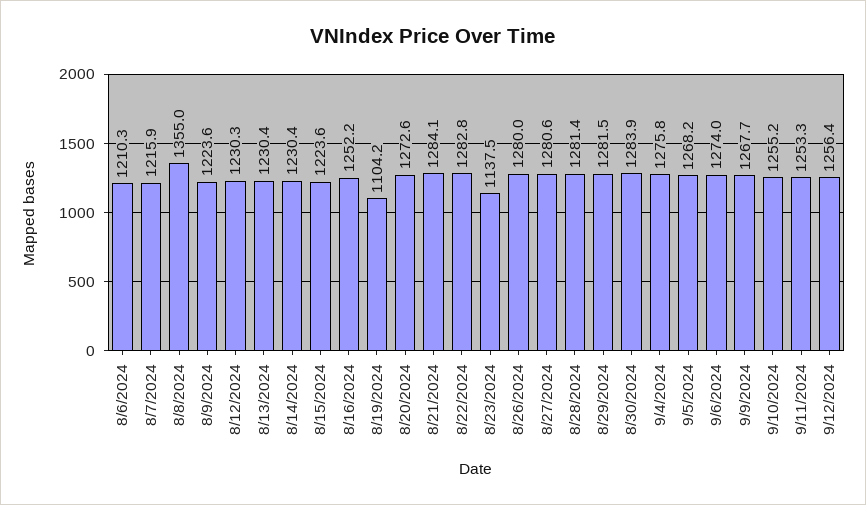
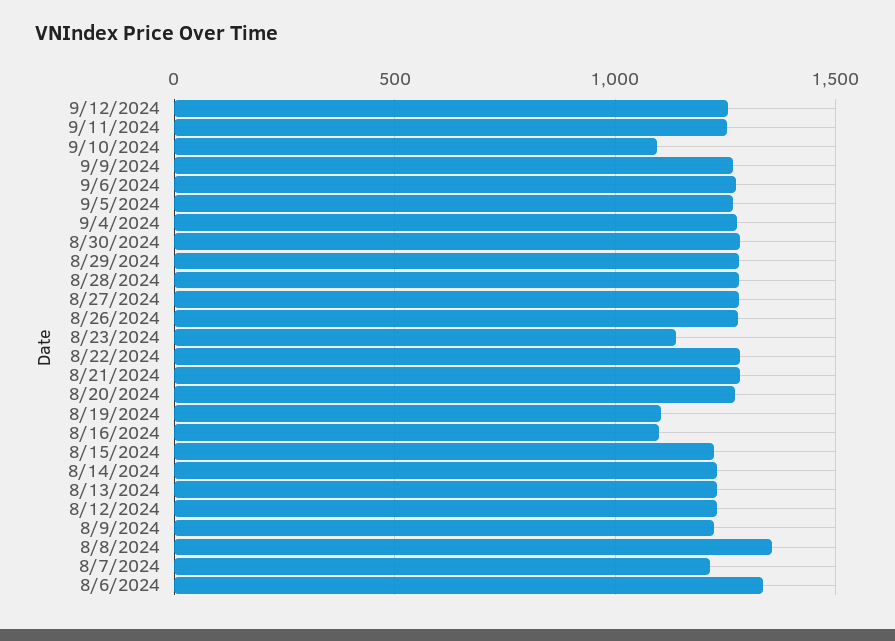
8/6/2024: 1210.3 -> 1350
8/16/2024: 1252.2 -> 1100
9/10/2024: 1255.2 -> 1100

